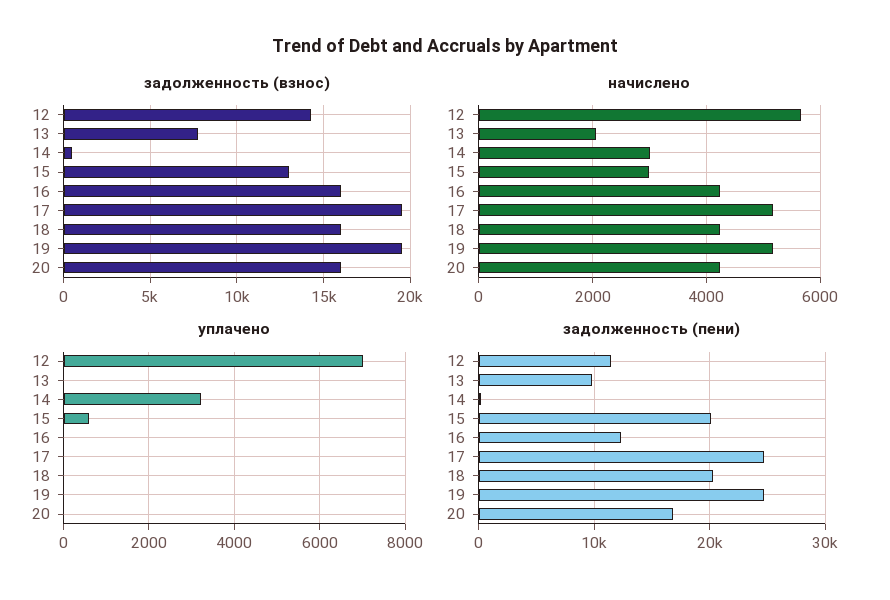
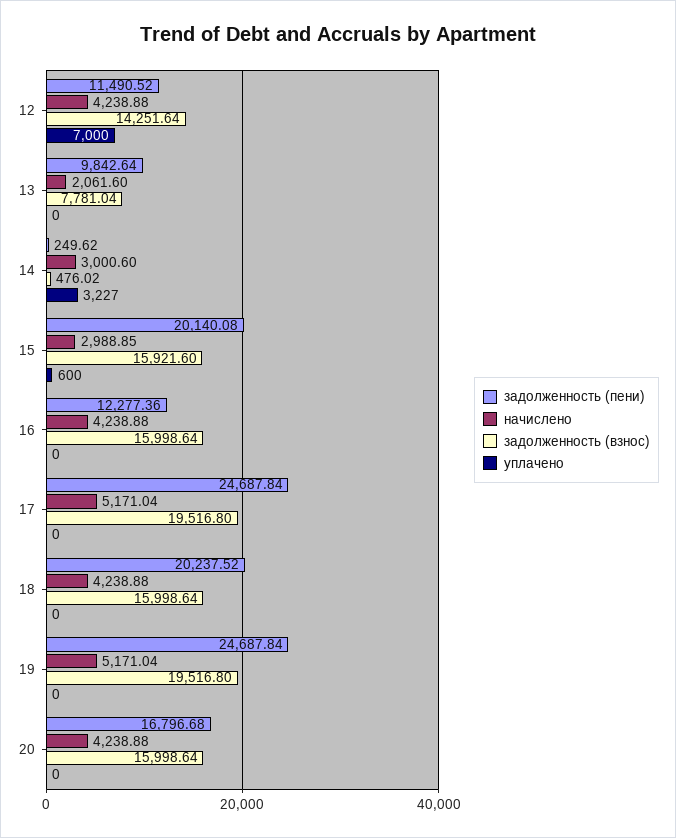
задолженность (взнос), 15: 13000 -> 15921.6
начислено, 12: 5600 -> 4238.88

